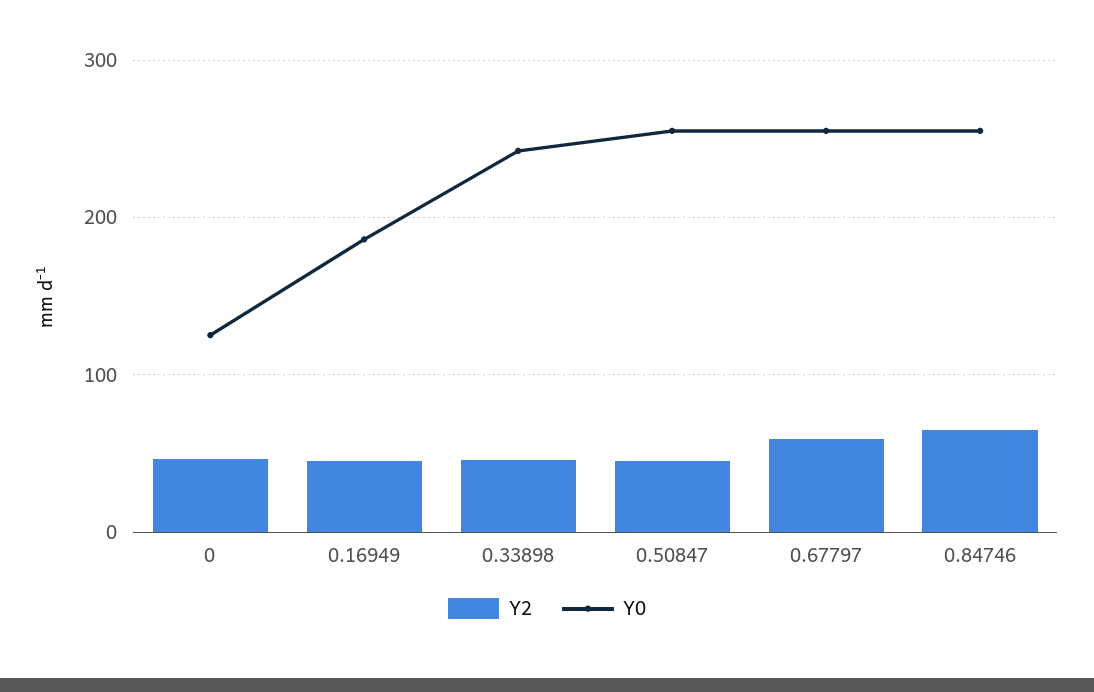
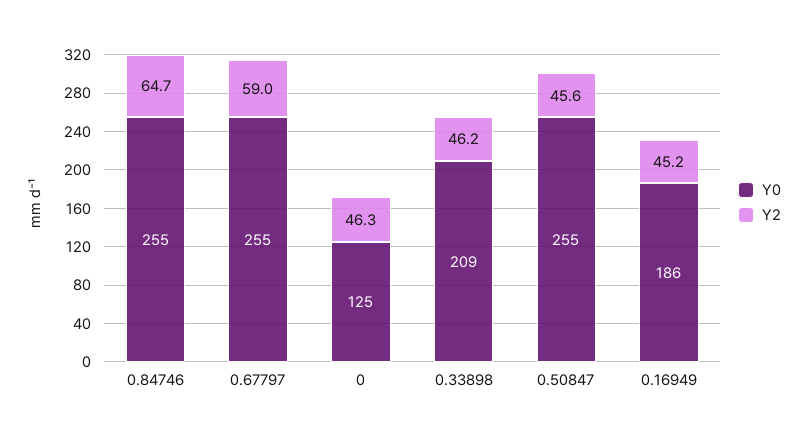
Y0, 0.33898: 240 -> 209

